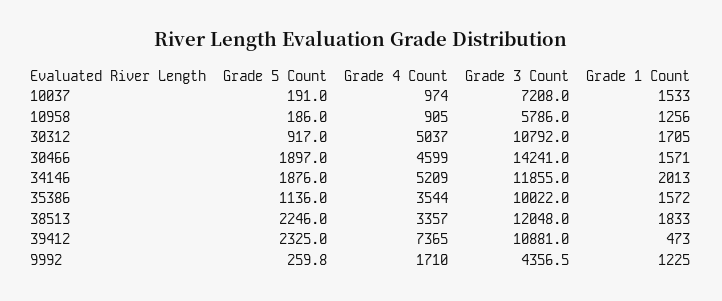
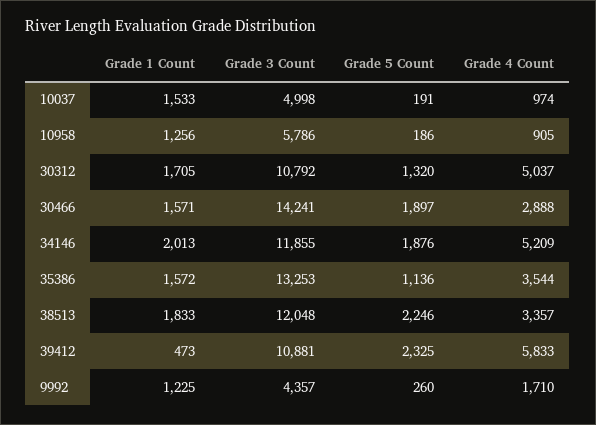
Grade 3 Count, 10037: 7208 -> 4998
Grade 5 Count, 30312: 917 -> 1320
Grade 4 Count, 30466: 4599 -> 2888
Grade 3 Count, 35386: 10022 -> 13253
Grade 4 Count, 39412: 7365 -> 5833

